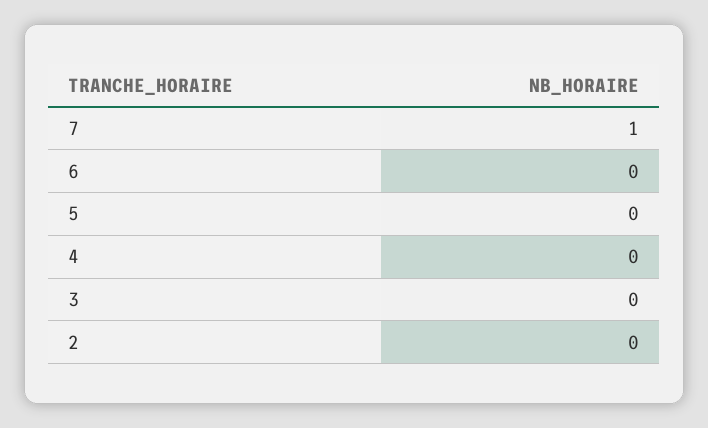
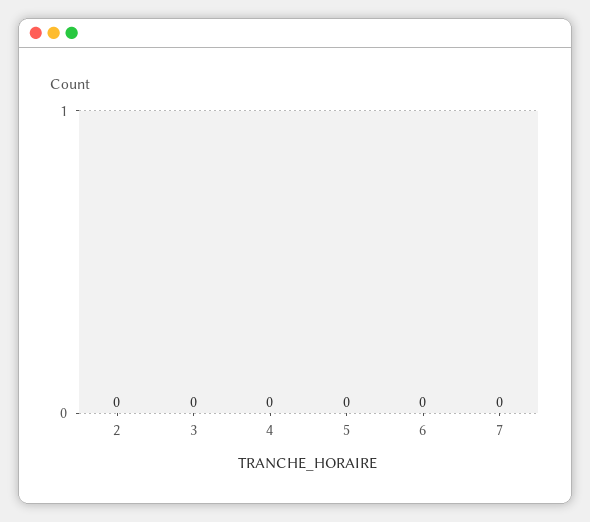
7: 1 -> 0

